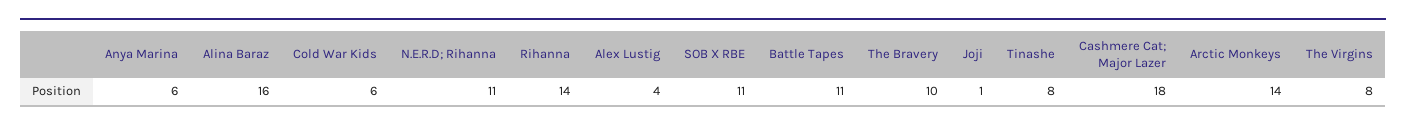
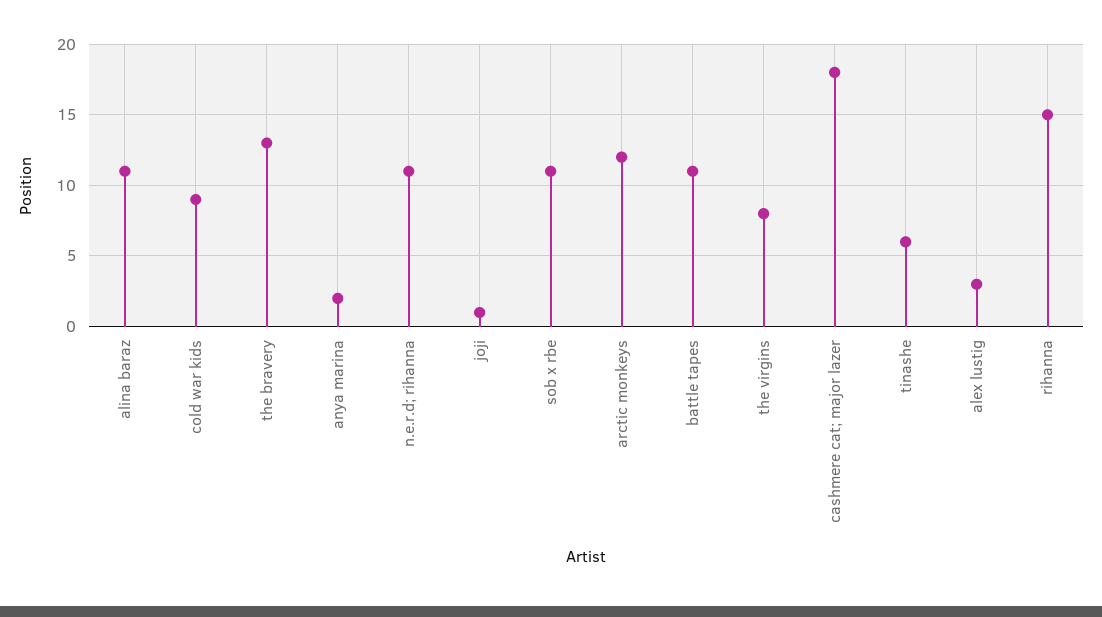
Anya Marina: 6 -> 2
Alina Baraz: 16 -> 11
Cold War Kids: 6 -> 9
Rihanna: 14 -> 15
Alex Lustig: 4 -> 3
The Bravery: 10 -> 13
Tinashe: 8 -> 6
Arctic Monkeys: 14 -> 12

